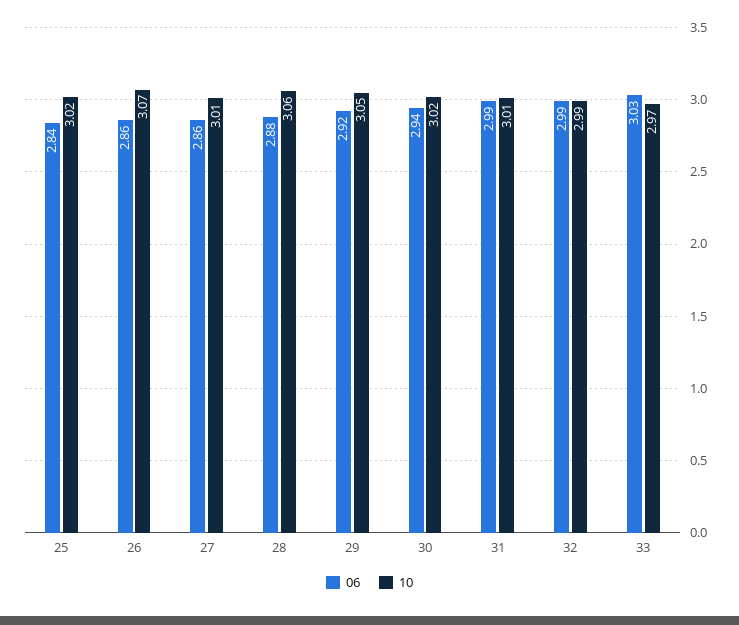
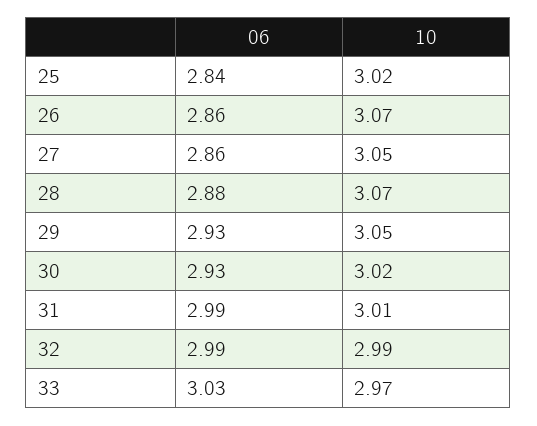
10, 27: 3.01 -> 3.05
10, 28: 3.06 -> 3.07
06, 29: 2.92 -> 2.93
06, 30: 2.94 -> 2.93

